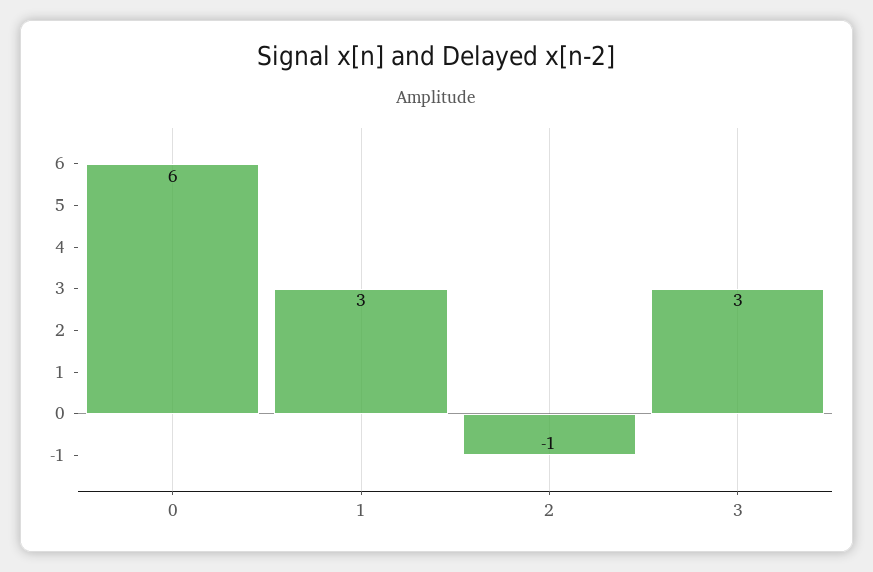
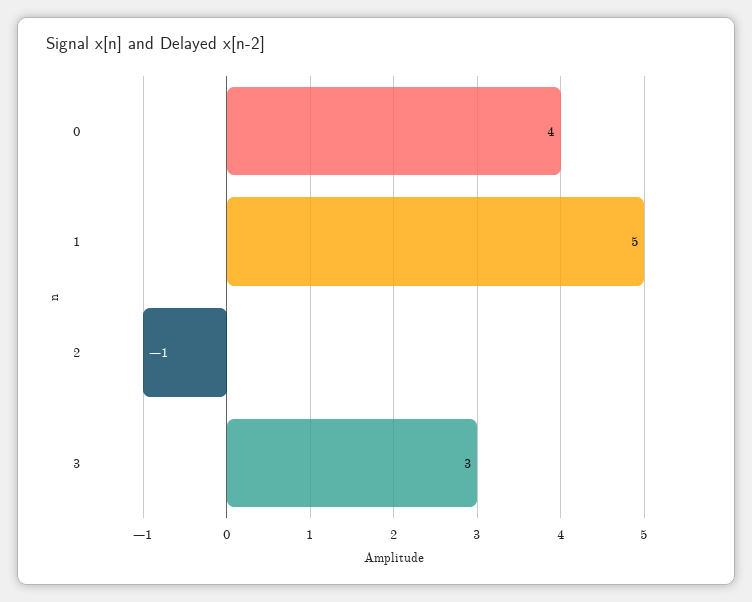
0: 6 -> 4
1: 3 -> 5

